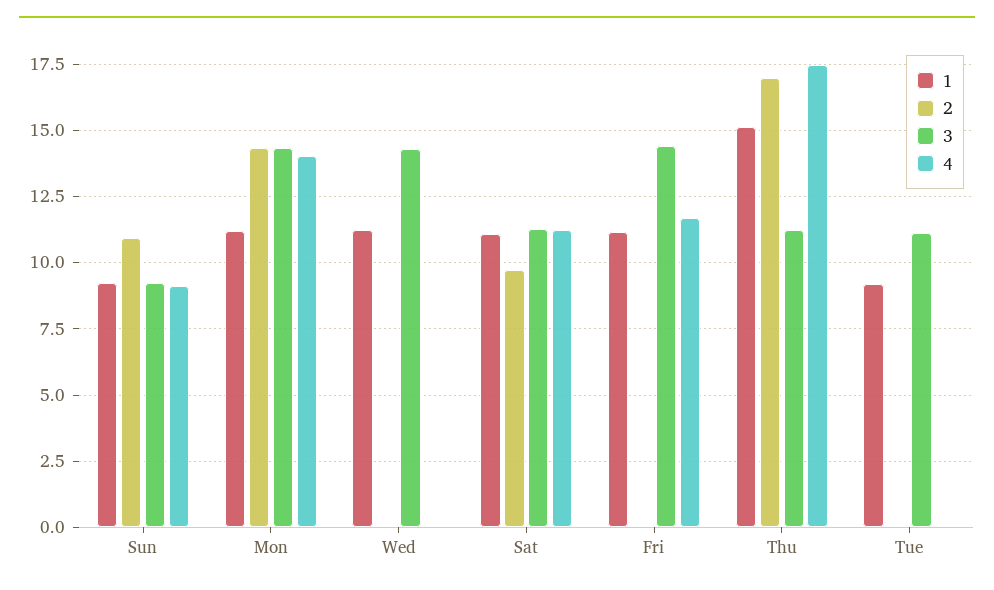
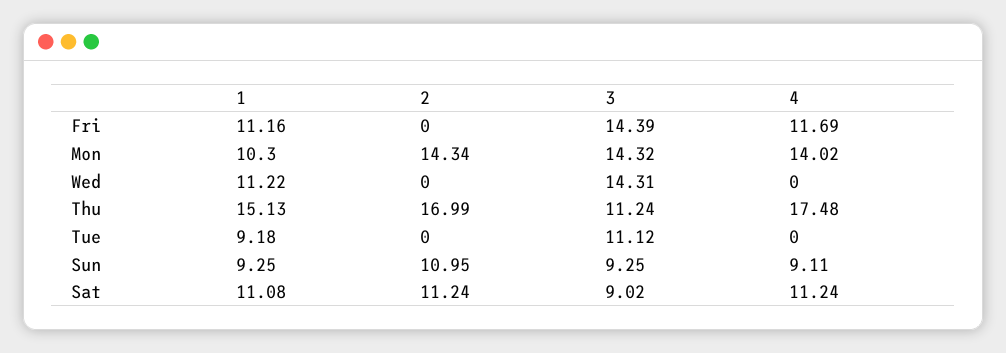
1, Mon: 11.25 -> 10.3
2, Sat: 9.75 -> 11.24
3, Sat: 11.25 -> 9.02

